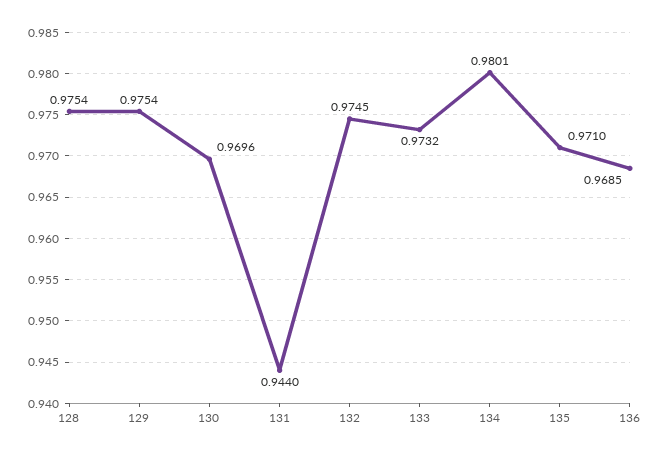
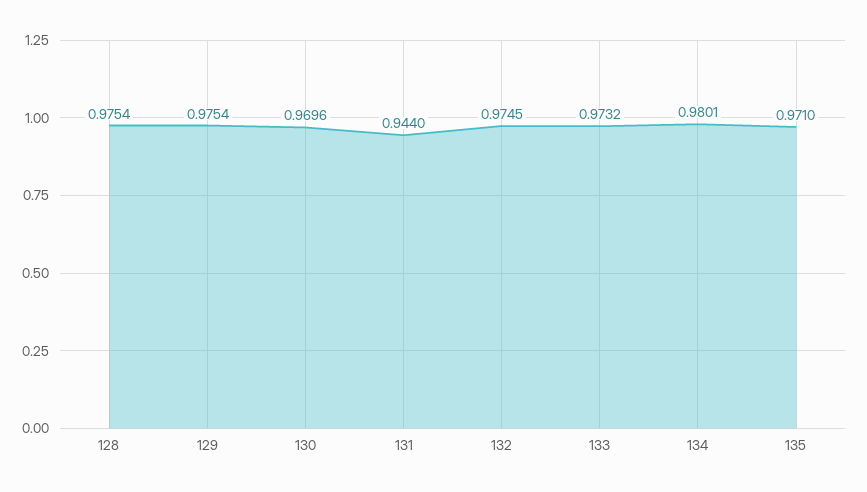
136: 0.9685 -> none

